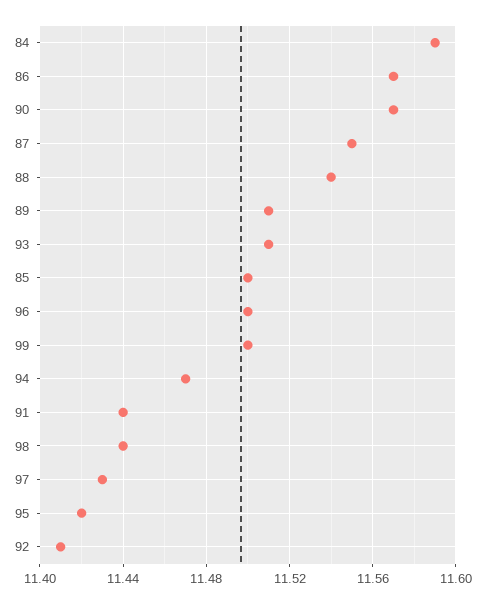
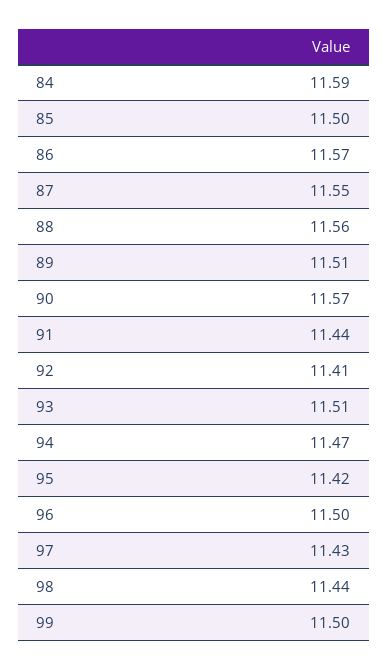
88: 11.54 -> 11.56

